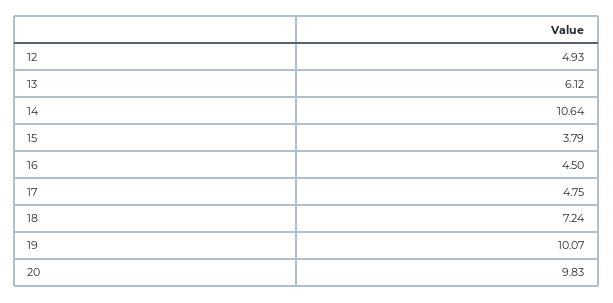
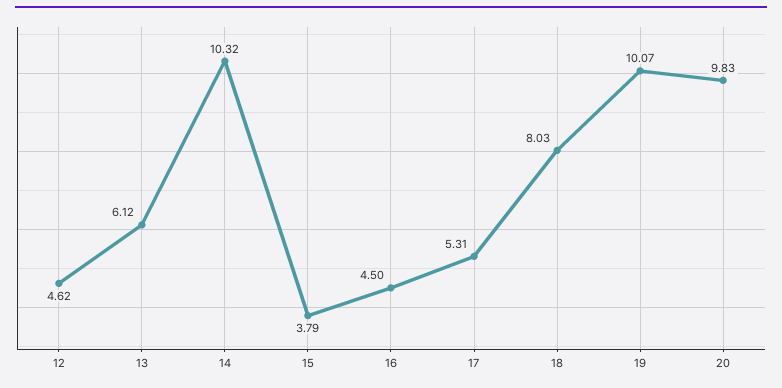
12: 4.93 -> 4.62
14: 10.64 -> 10.32
17: 4.75 -> 5.31
18: 7.24 -> 8.03

